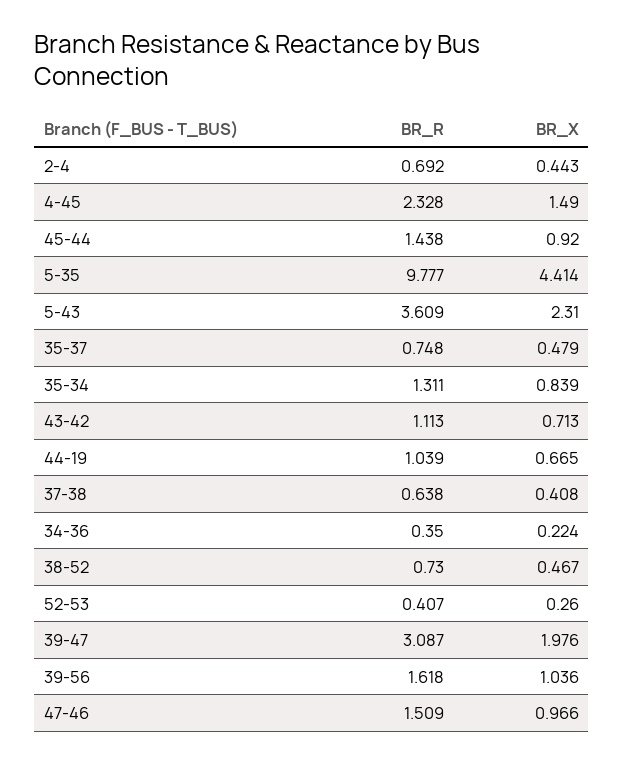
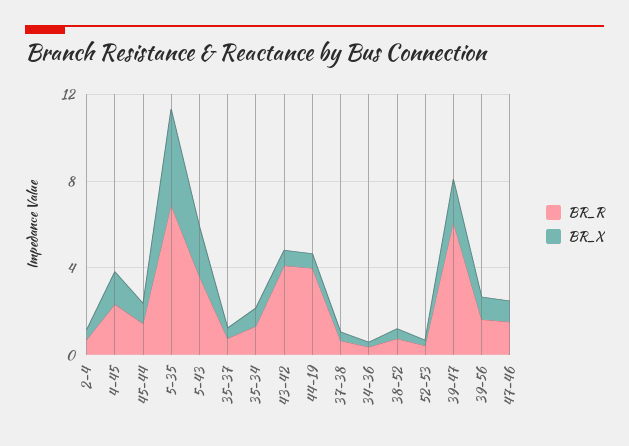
BR_R, 5-35: 9.777 -> 7
BR_R, 43-42: 1.113 -> 4
BR_R, 44-19: 1.039 -> 4
BR_R, 39-47: 3.087 -> 6

